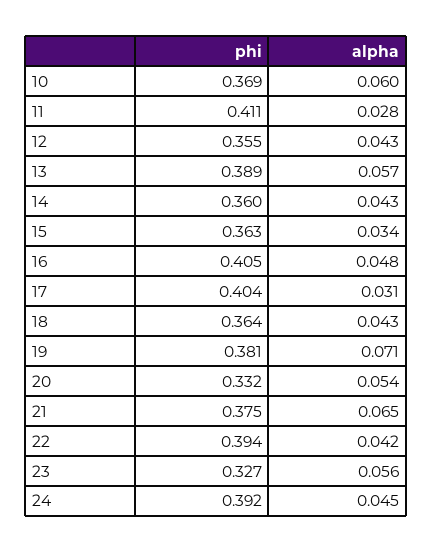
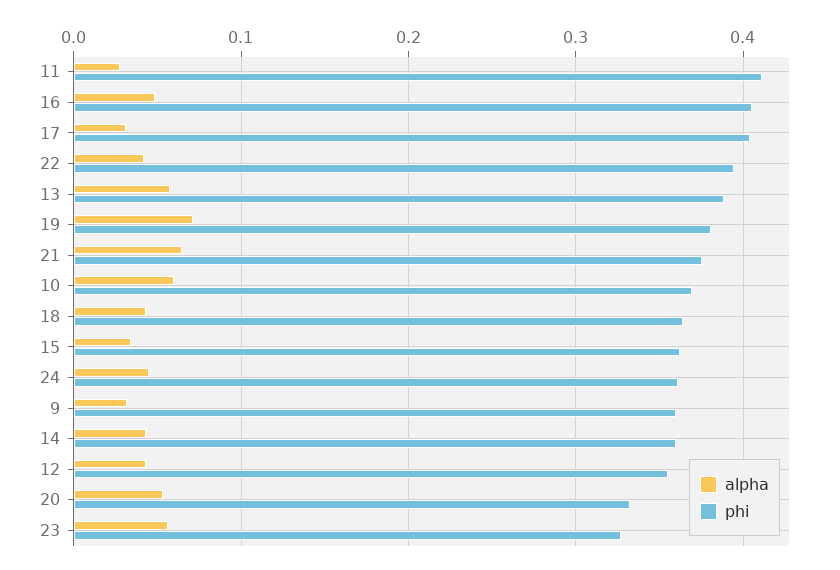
phi, 24: 0.392 -> 0.36
alpha, 9: none -> 0.03
phi, 9: none -> 0.36

